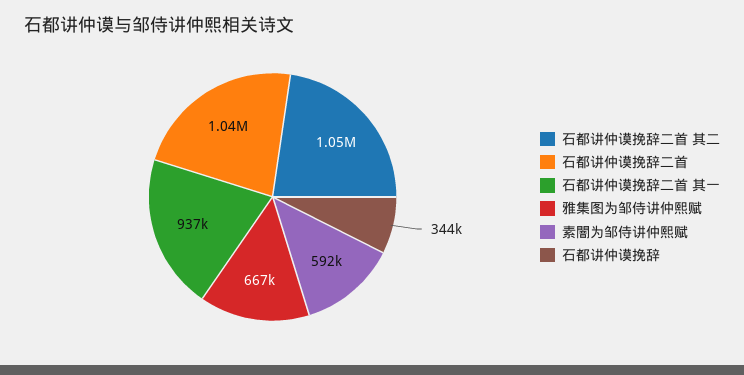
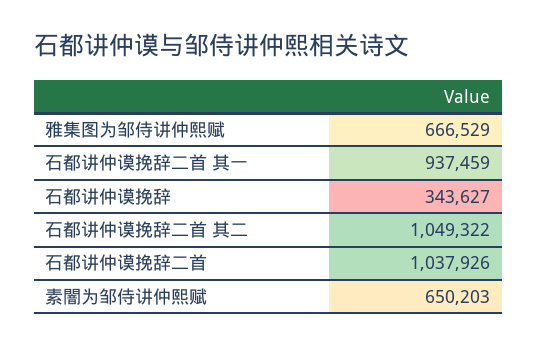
素闇为邹侍讲仲熙赋: 592000 -> 650203

